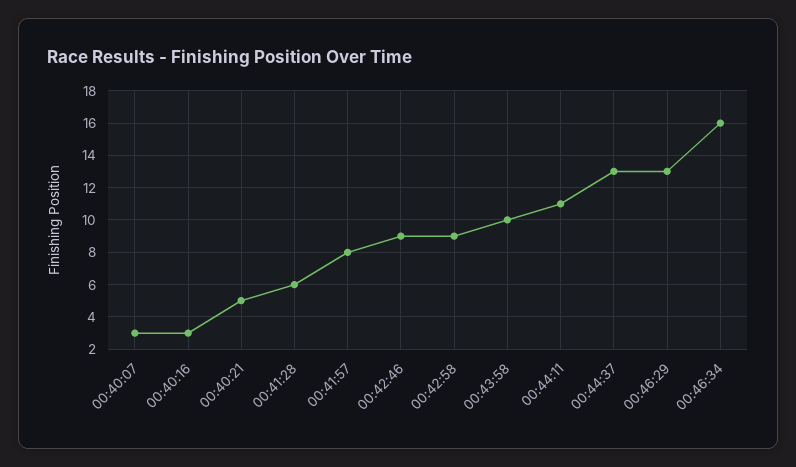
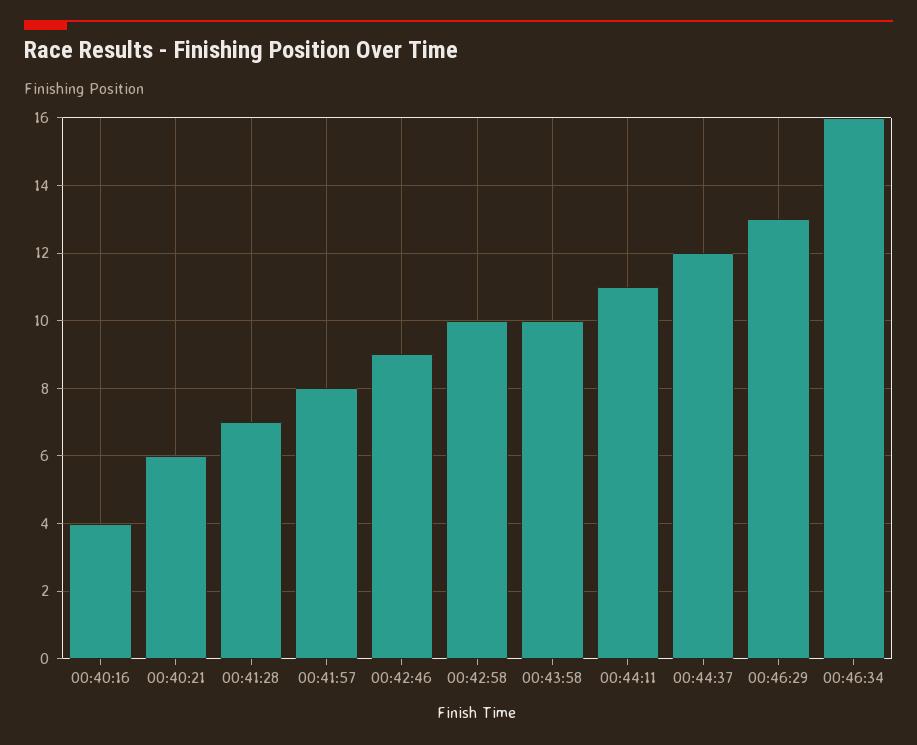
00:40:07: 3 -> none
00:40:16: 3 -> 4
00:40:21: 5 -> 6
00:41:28: 6 -> 7
00:42:58: 9 -> 10
00:44:37: 13 -> 12

